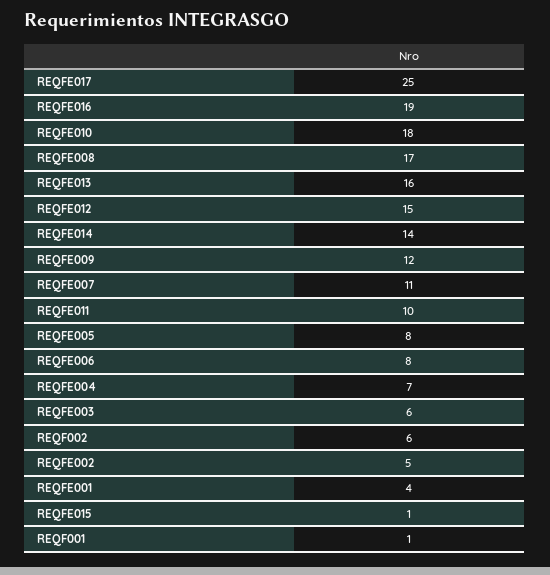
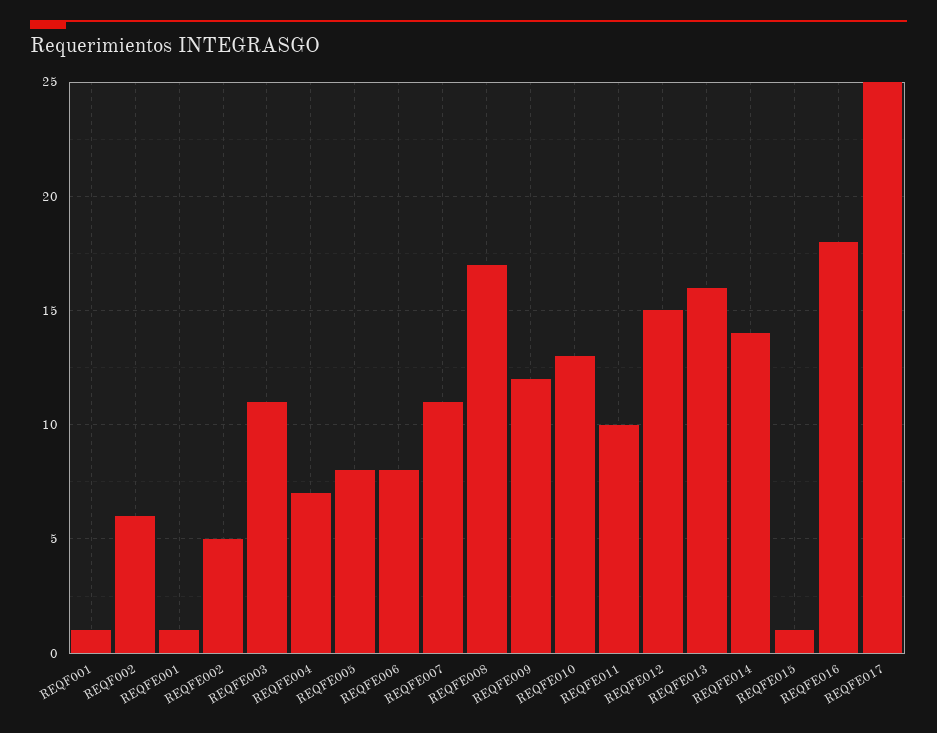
REQFE016: 19 -> 18
REQFE010: 18 -> 13
REQFE003: 6 -> 11
REQFE001: 4 -> 1

